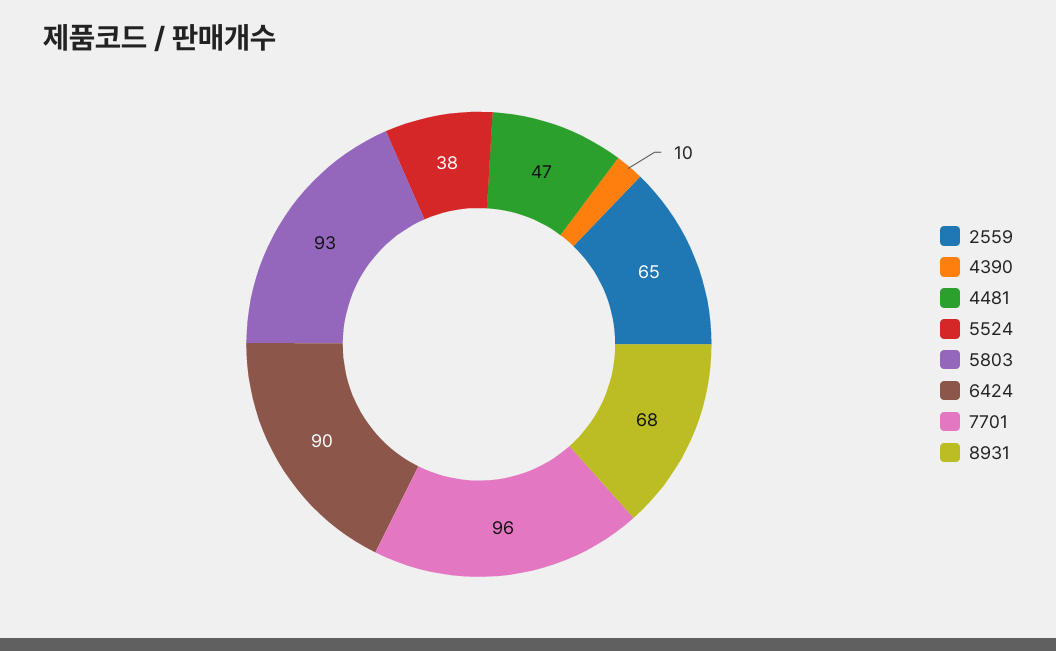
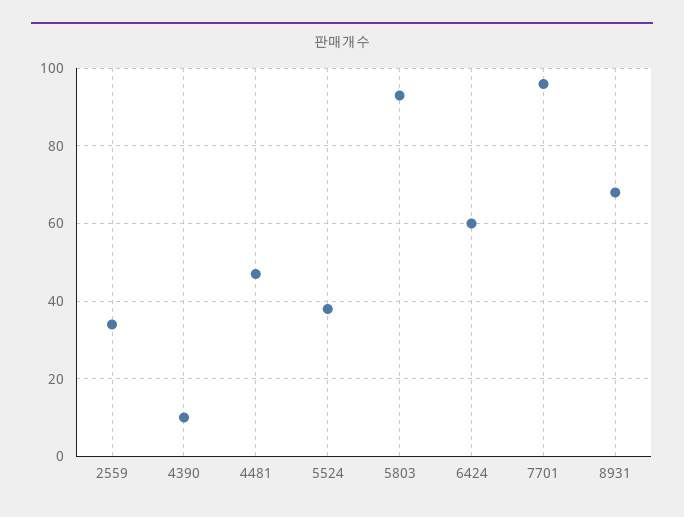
2559: 65 -> 35
6424: 90 -> 60

